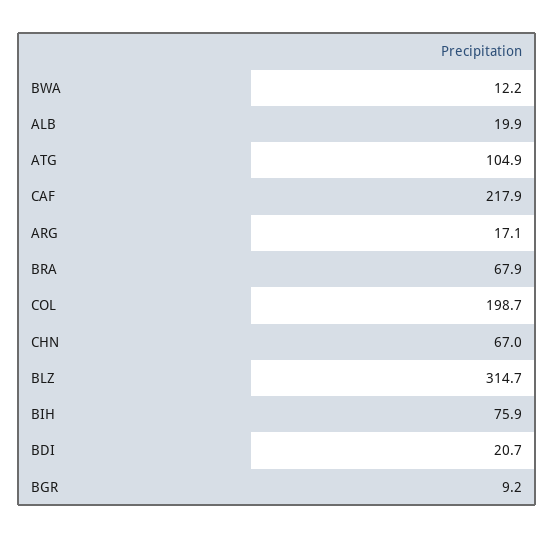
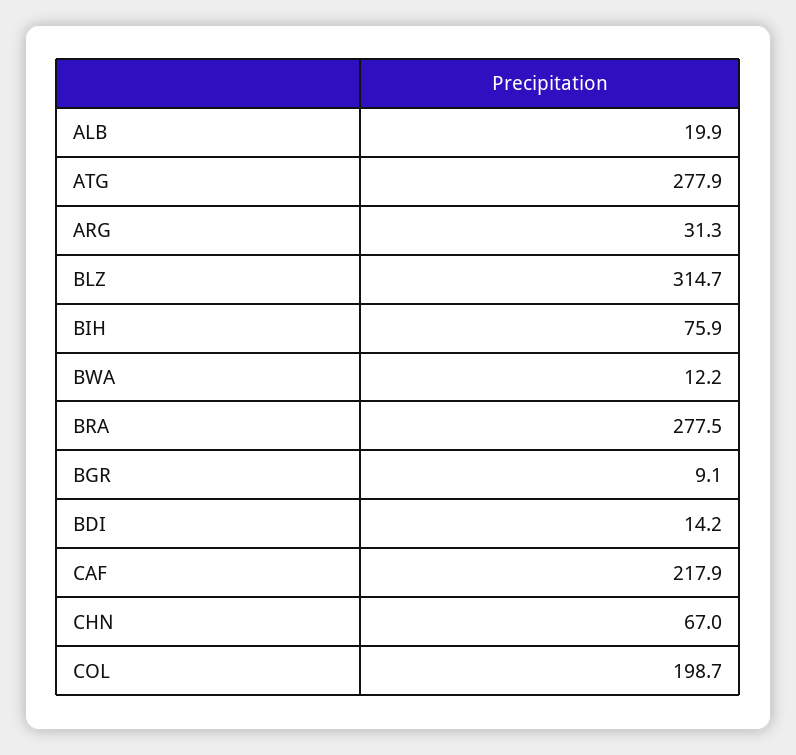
ATG: 104.9 -> 277.9
ARG: 17.1 -> 31.3
BRA: 67.9 -> 277.5
BDI: 20.7 -> 14.2
BGR: 9.2 -> 9.1

